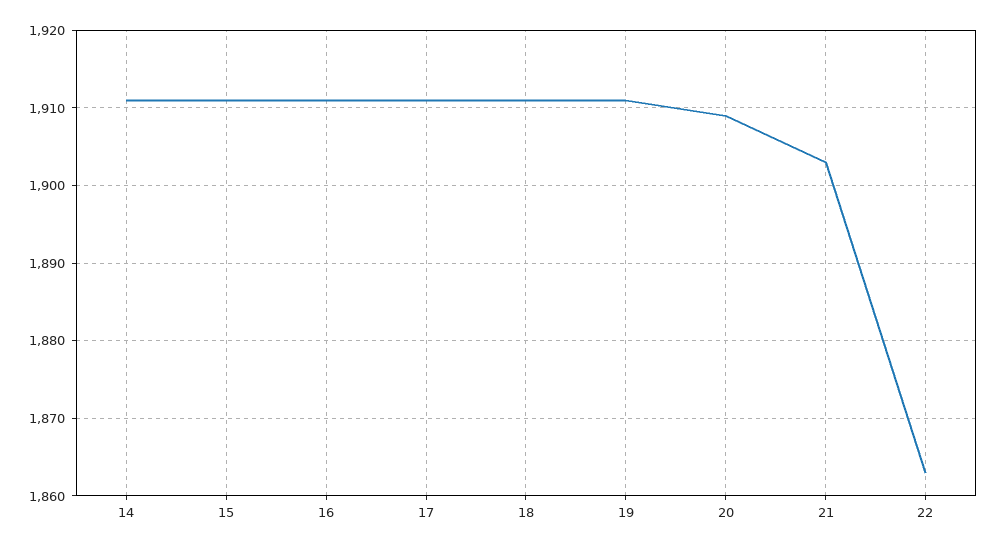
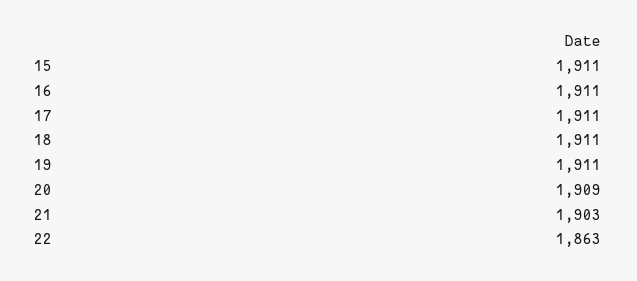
14: 1911 -> none

